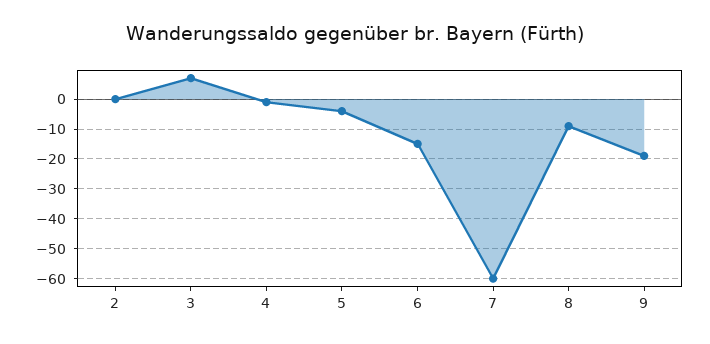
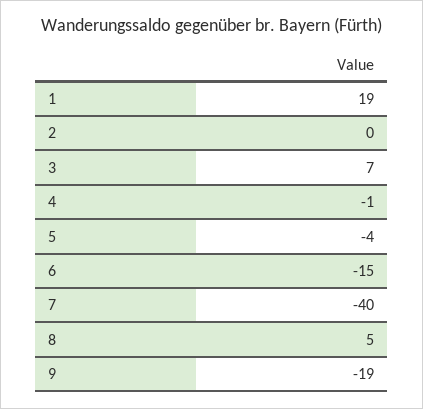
7: -60 -> -40
8: -10 -> 5
1: none -> 19

